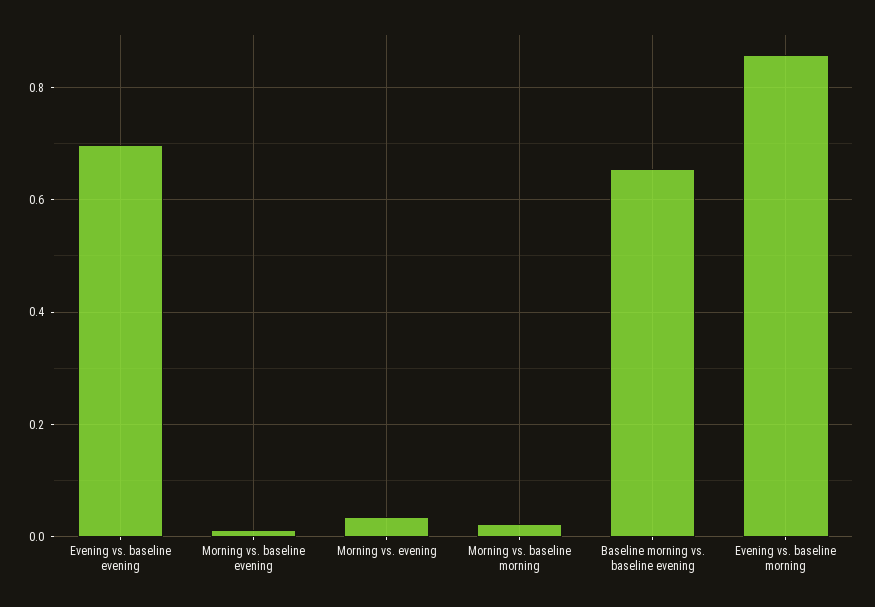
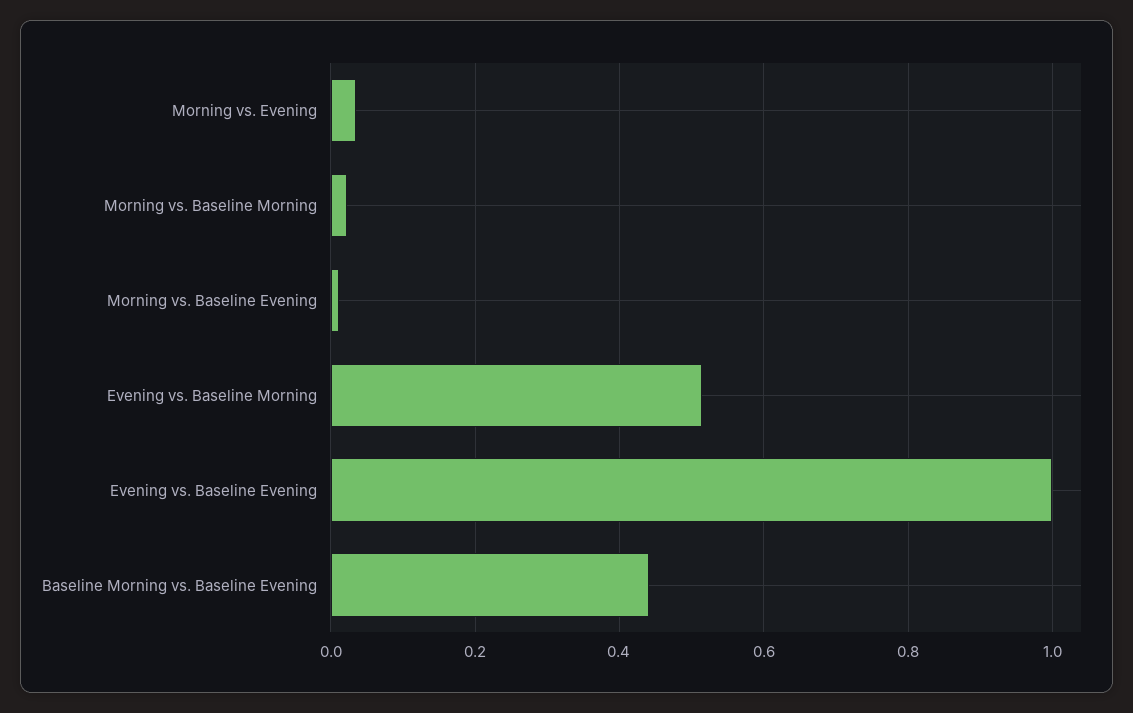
Evening vs. baseline evening: 0.7 -> 1
Baseline morning vs. baseline evening: 0.66 -> 0.44
Evening vs. baseline morning: 0.86 -> 0.52

